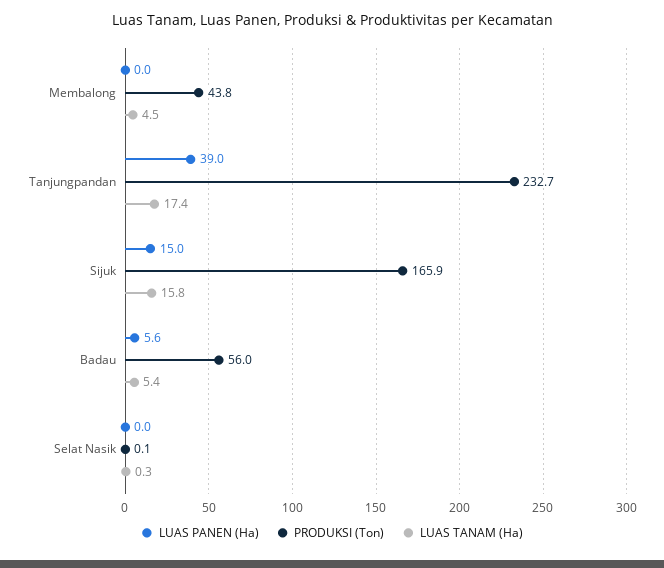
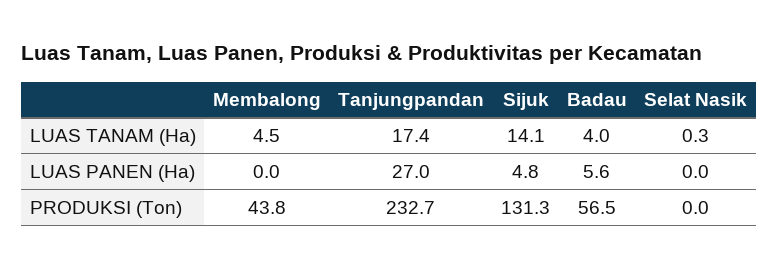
LUAS PANEN (Ha), Tanjungpandan: 39 -> 27
LUAS PANEN (Ha), Sijuk: 15 -> 4.8
PRODUKSI (Ton), Sijuk: 165.9 -> 131.3
LUAS TANAM (Ha), Sijuk: 15.8 -> 14.1
PRODUKSI (Ton), Badau: 56 -> 56.5
LUAS TANAM (Ha), Badau: 5.4 -> 4
PRODUKSI (Ton), Selat Nasik: 0.1 -> 0

